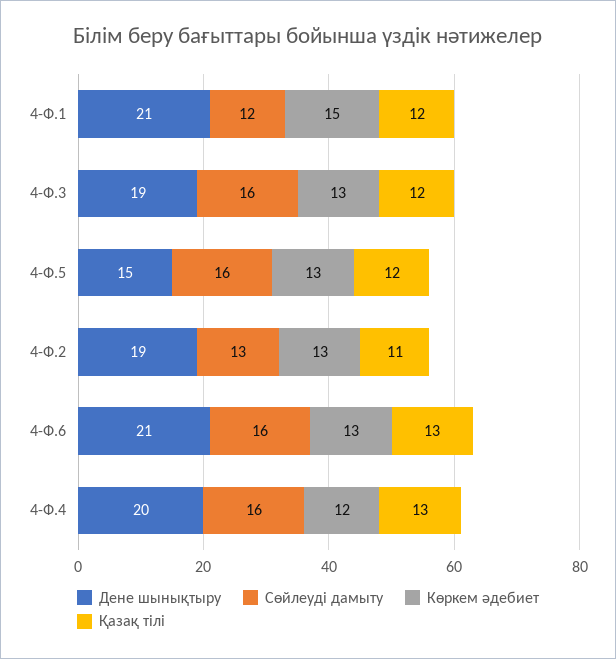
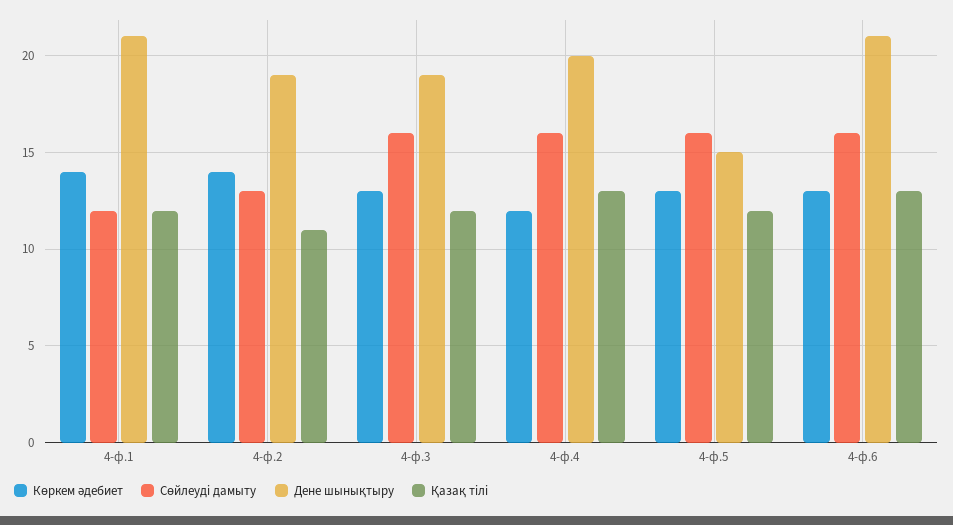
Көркем әдебиет, 4-Ф.1: 15 -> 14
Көркем әдебиет, 4-Ф.2: 13 -> 14

